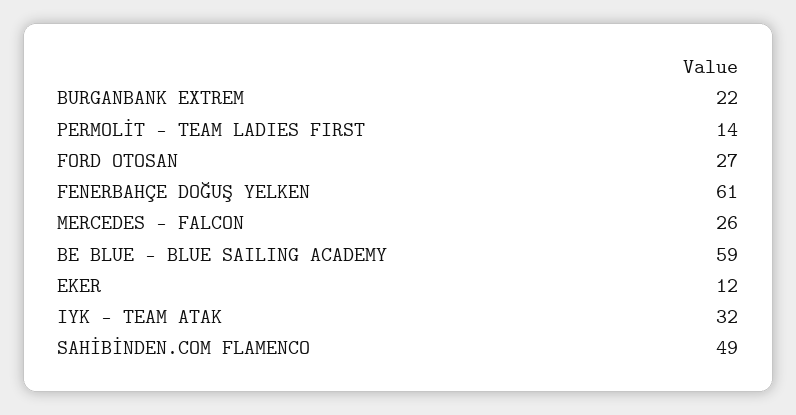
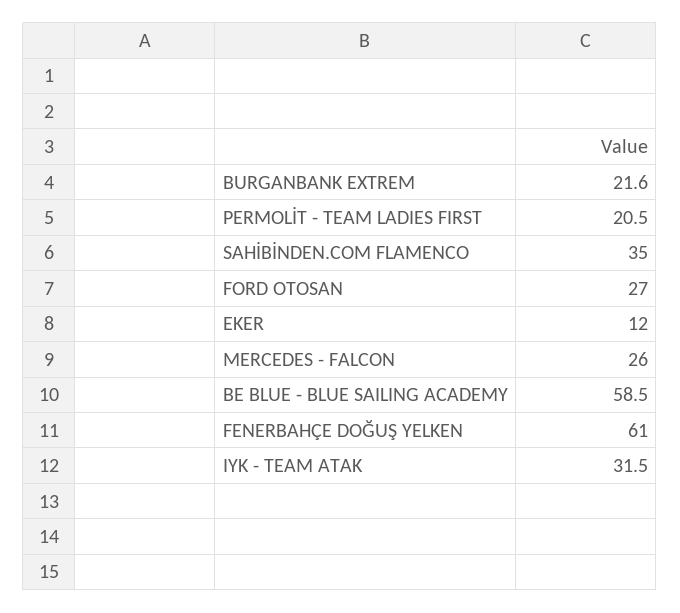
PERMOLİT - TEAM LADIES FIRST: 14 -> 20.5
SAHİBİNDEN.COM FLAMENCO: 49 -> 35

